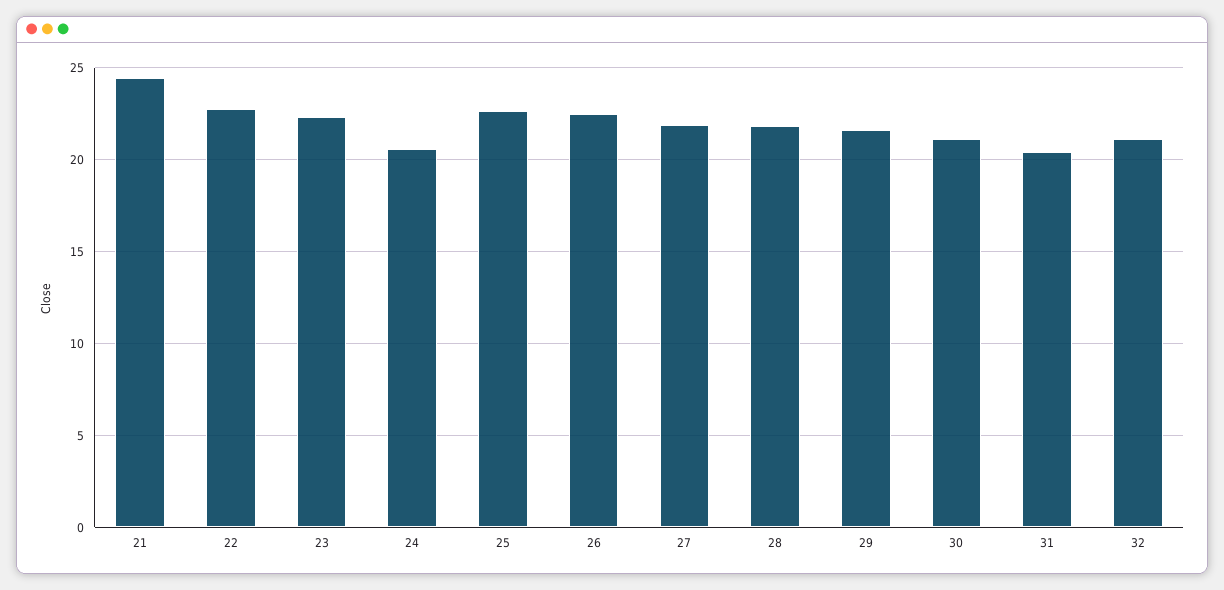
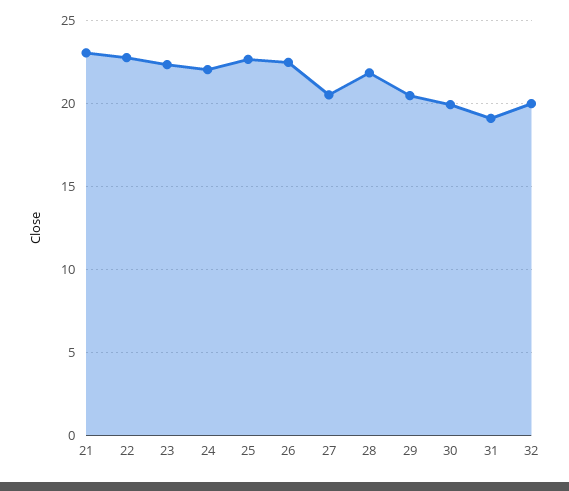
21: 24.5 -> 23
24: 20.5 -> 22
27: 22 -> 20.5
29: 21.5 -> 20.5
30: 21 -> 20
31: 20.5 -> 19
32: 21 -> 20

